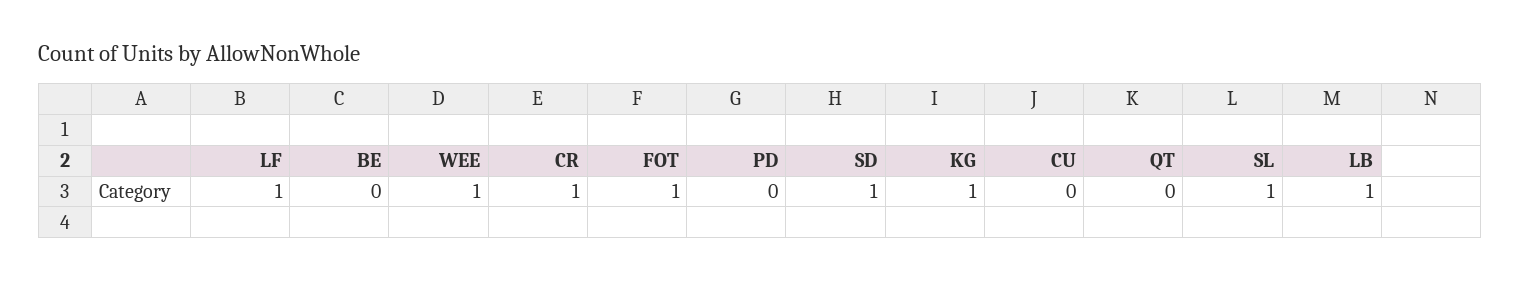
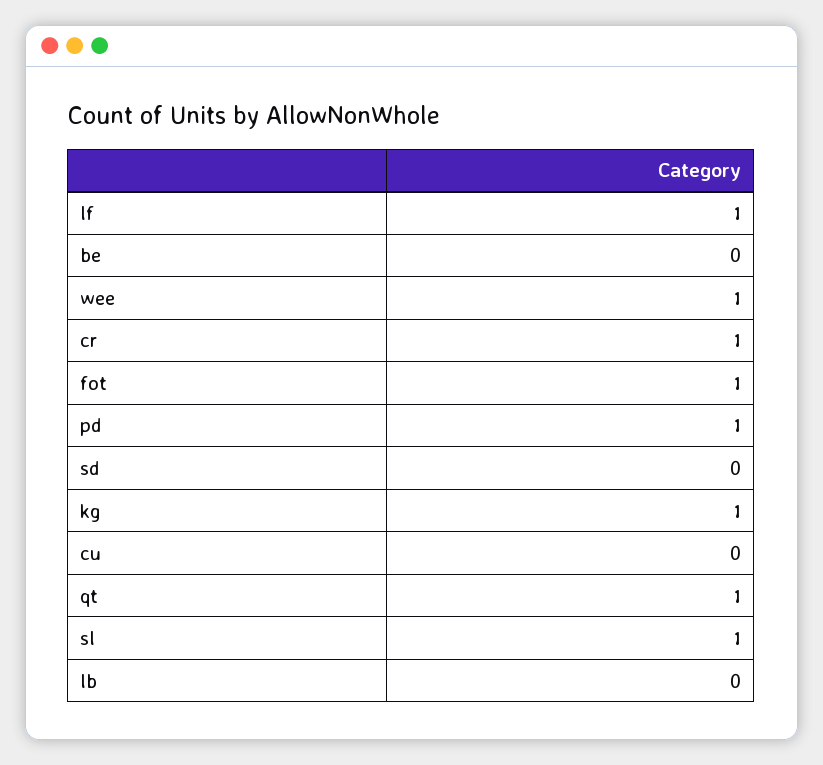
PD: 0 -> 1
SD: 1 -> 0
QT: 0 -> 1
LB: 1 -> 0

